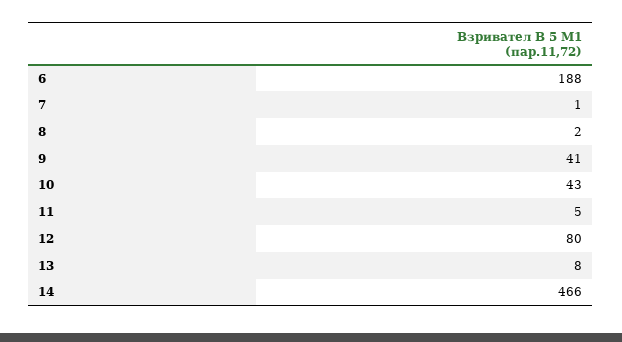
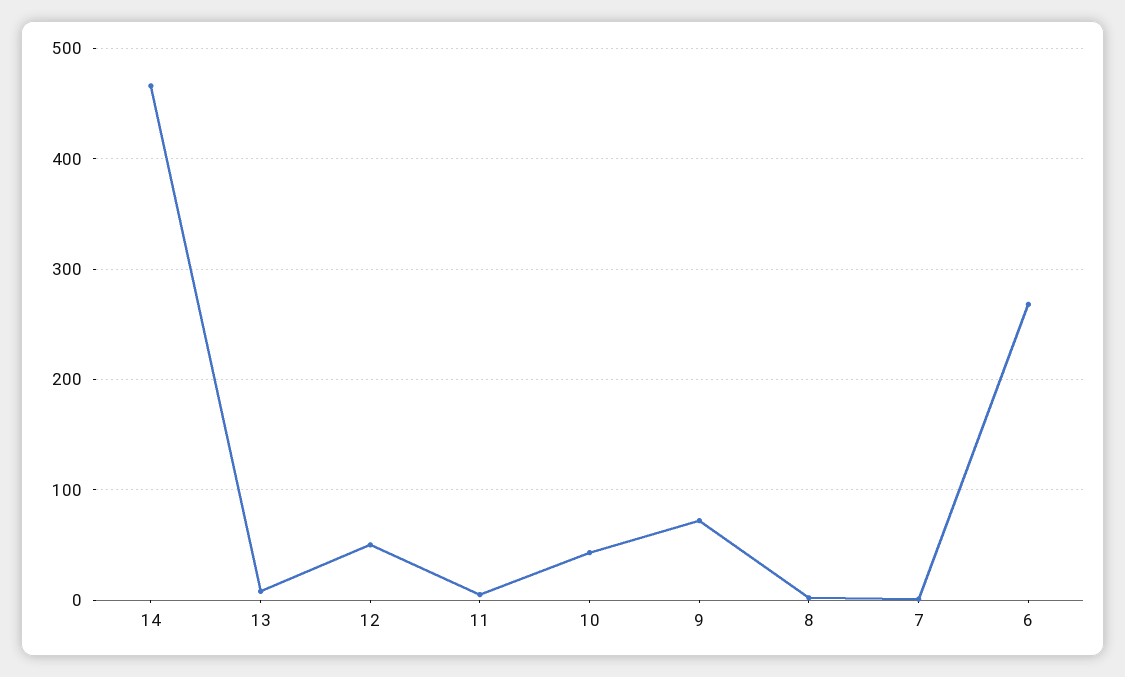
6: 188 -> 270
9: 41 -> 70
12: 80 -> 50

